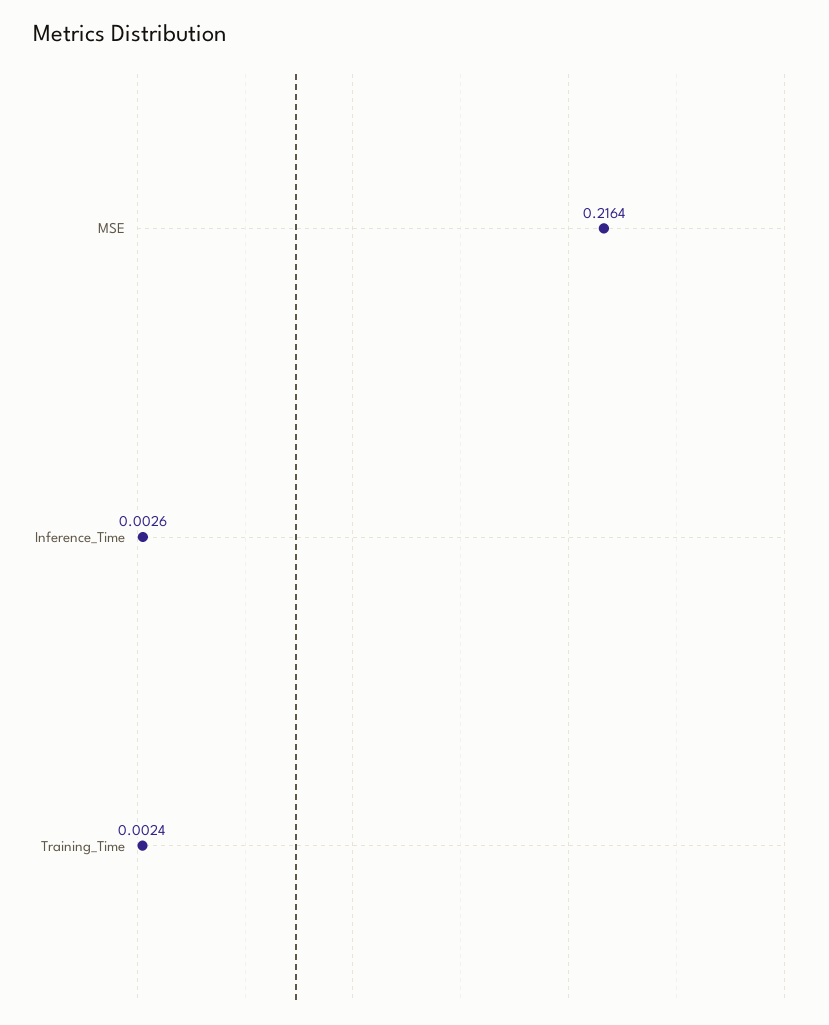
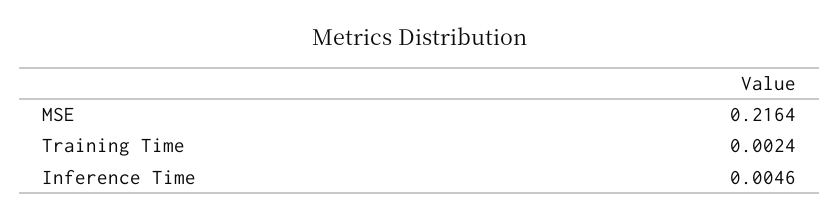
Inference_Time: 0.0026 -> 0.0046

